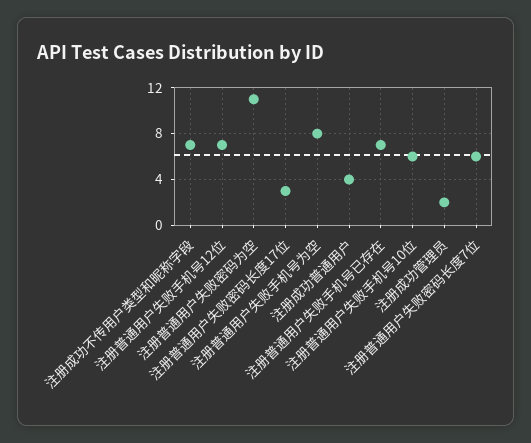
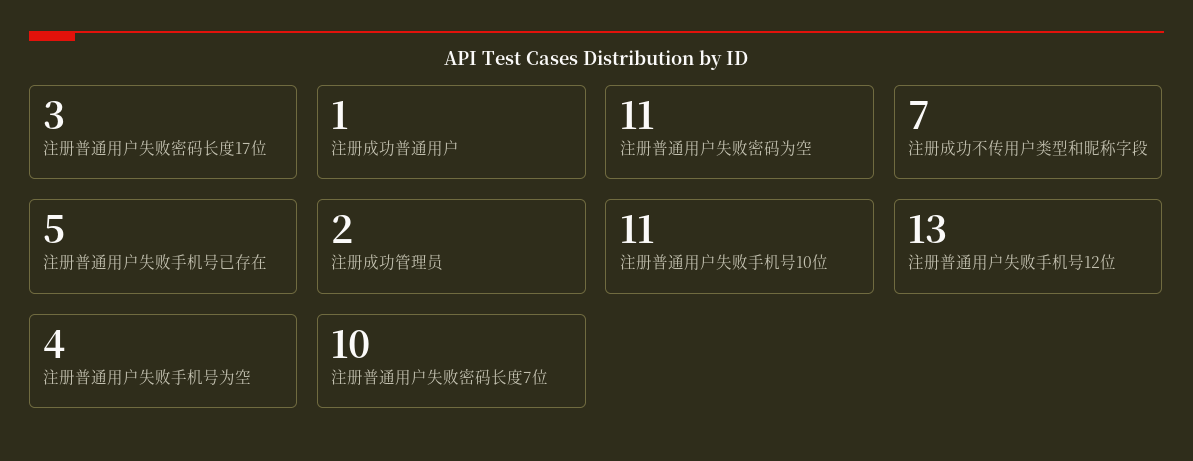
注册普通用户失败手机号12位: 7 -> 13
注册普通用户失败手机号为空: 8 -> 4
注册成功普通用户: 4 -> 1
注册普通用户失败手机号已存在: 7 -> 5
注册普通用户失败手机号10位: 6 -> 11
注册普通用户失败密码长度7位: 6 -> 10

